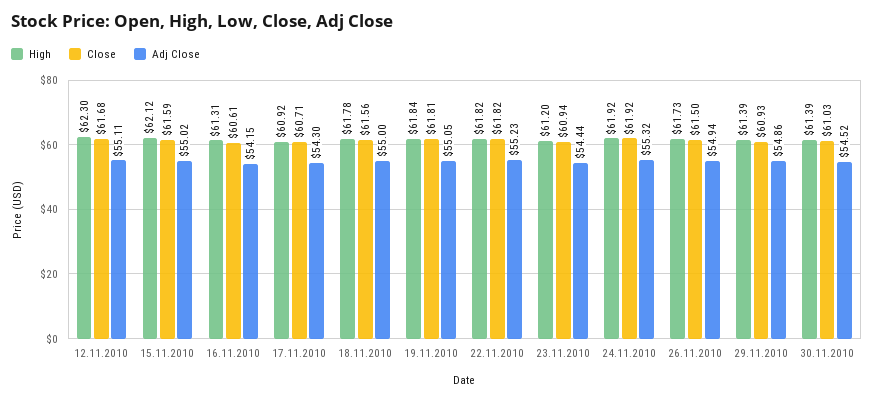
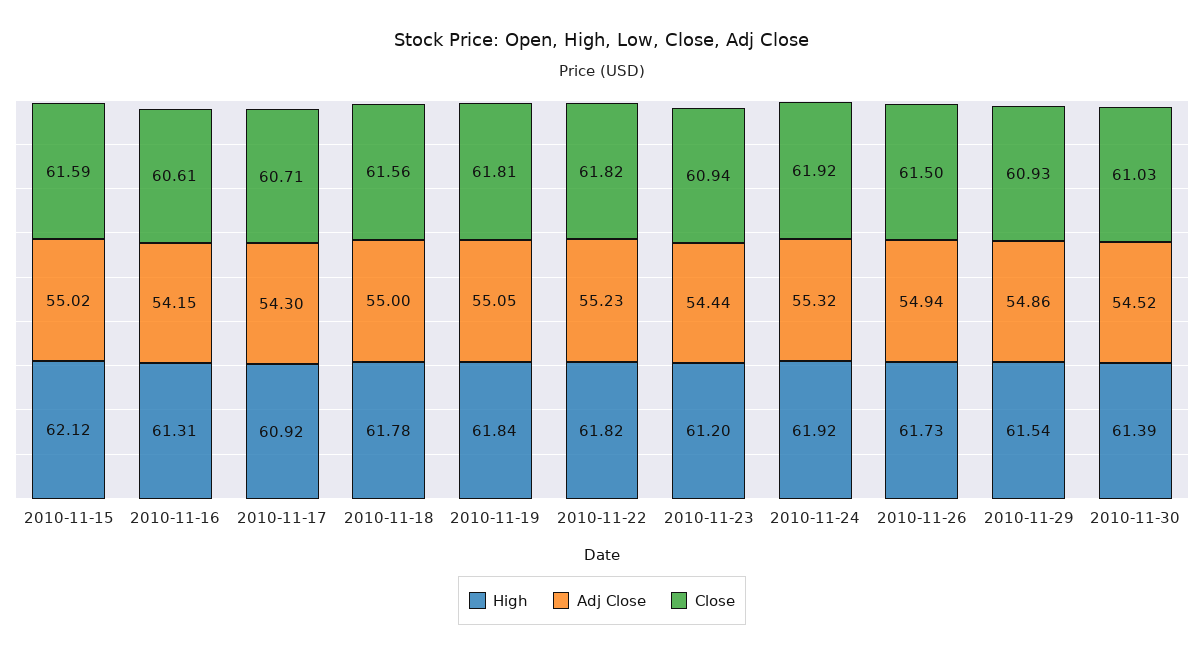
High, 12.11.2010: 62.3 -> none
Close, 12.11.2010: 61.68 -> none
Adj Close, 12.11.2010: 55.11 -> none
High, 29.11.2010: 61.39 -> 61.54

